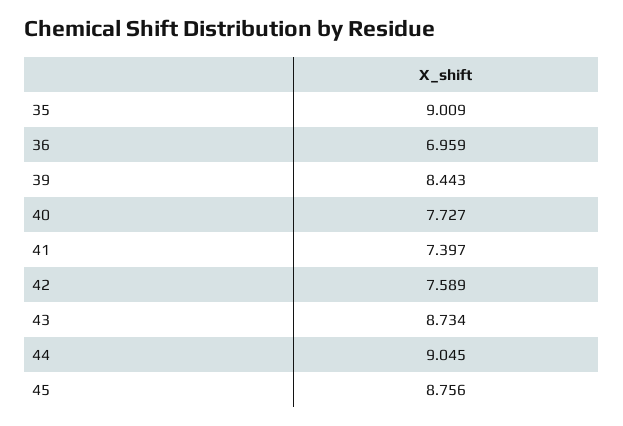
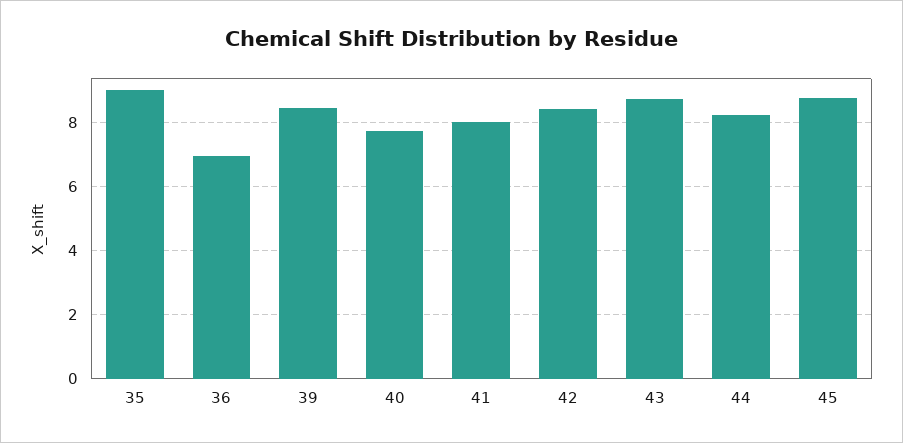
41: 7.397 -> 8
42: 7.589 -> 8.4
44: 9.045 -> 8.2

